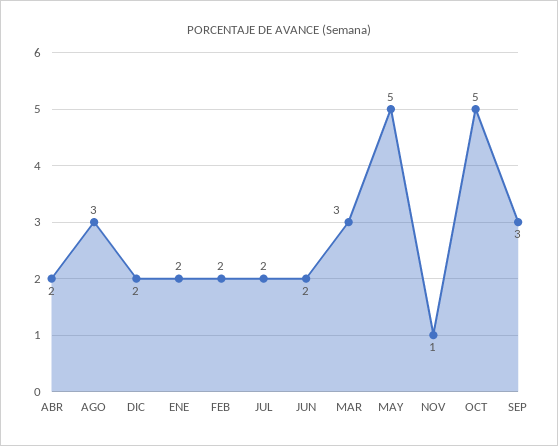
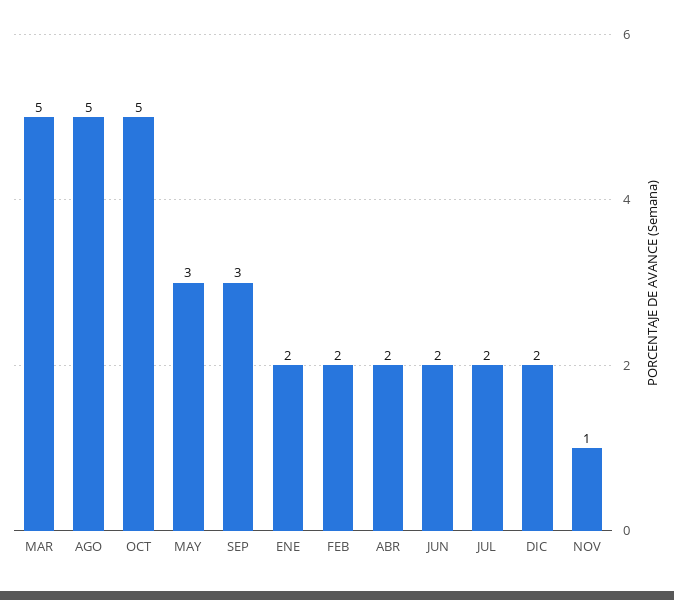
AGO: 3 -> 5
MAR: 3 -> 5
MAY: 5 -> 3

